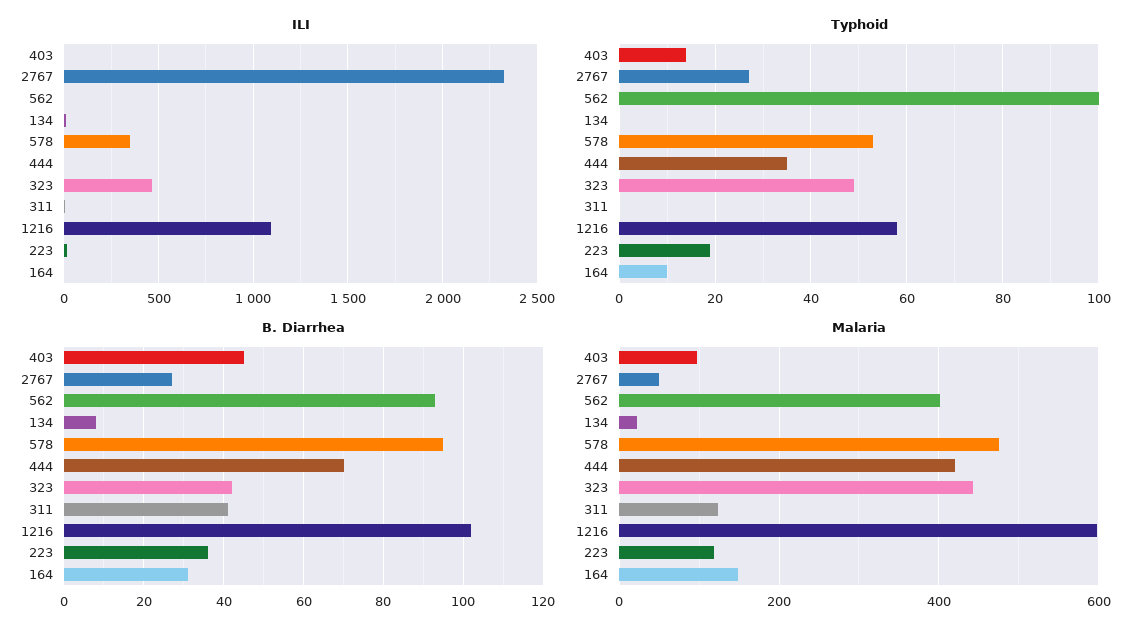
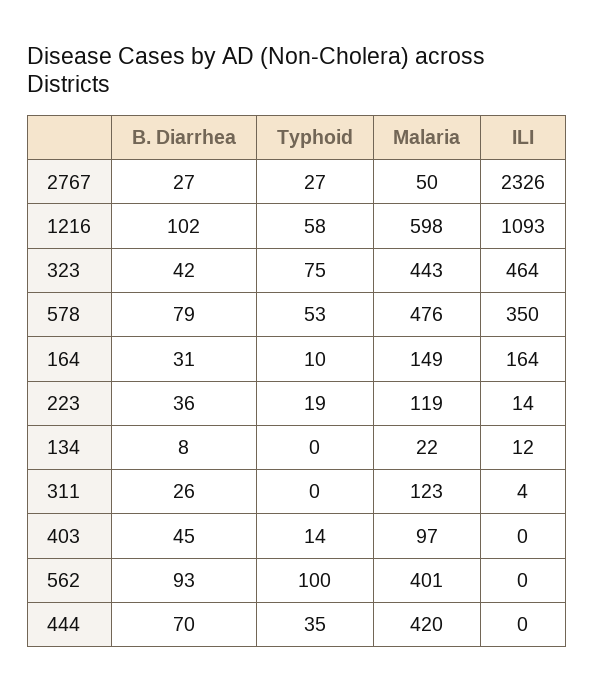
ILI, 164: 0 -> 164
Typhoid, 323: 50 -> 75
B. Diarrhea, 578: 95 -> 79
B. Diarrhea, 311: 40 -> 26

